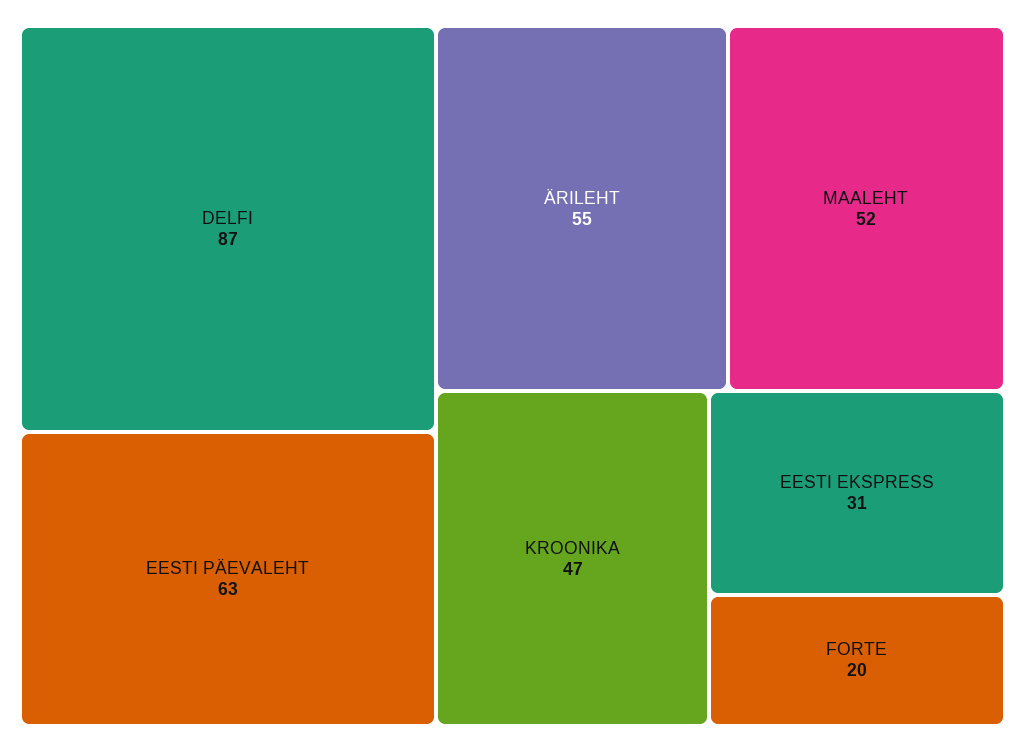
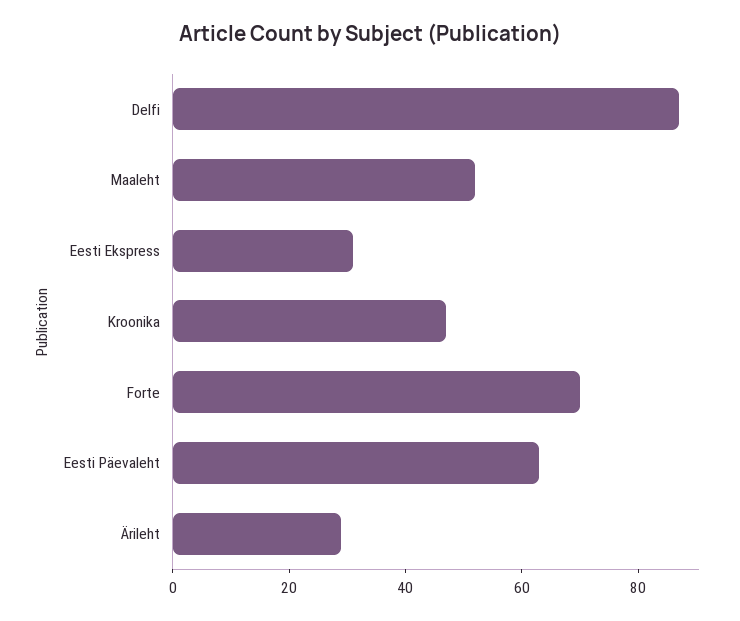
ÄRILEHT: 55 -> 30
FORTE: 20 -> 70

